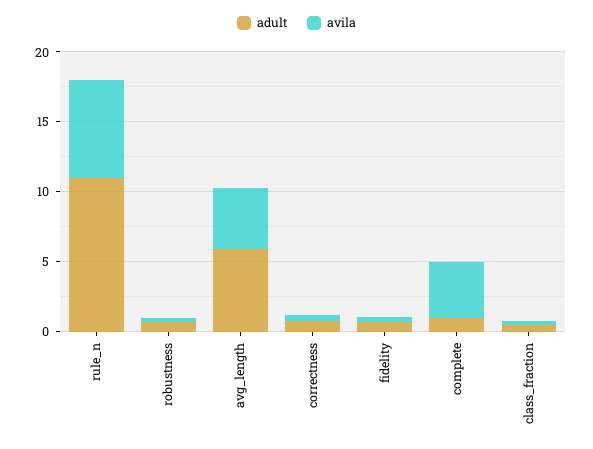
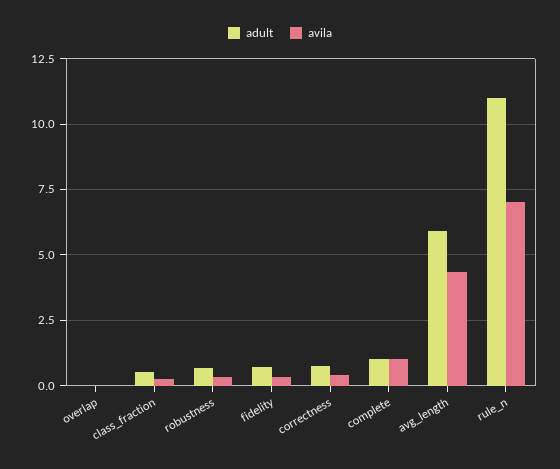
avila, complete: 4 -> 1
adult, overlap: none -> 0
avila, overlap: none -> 0

